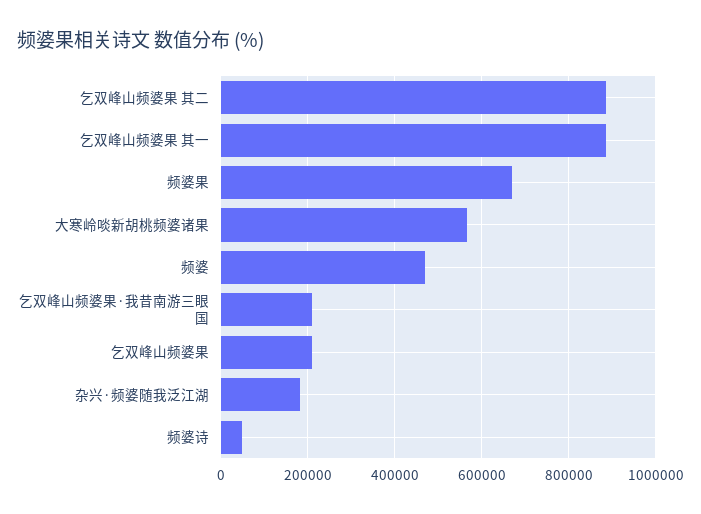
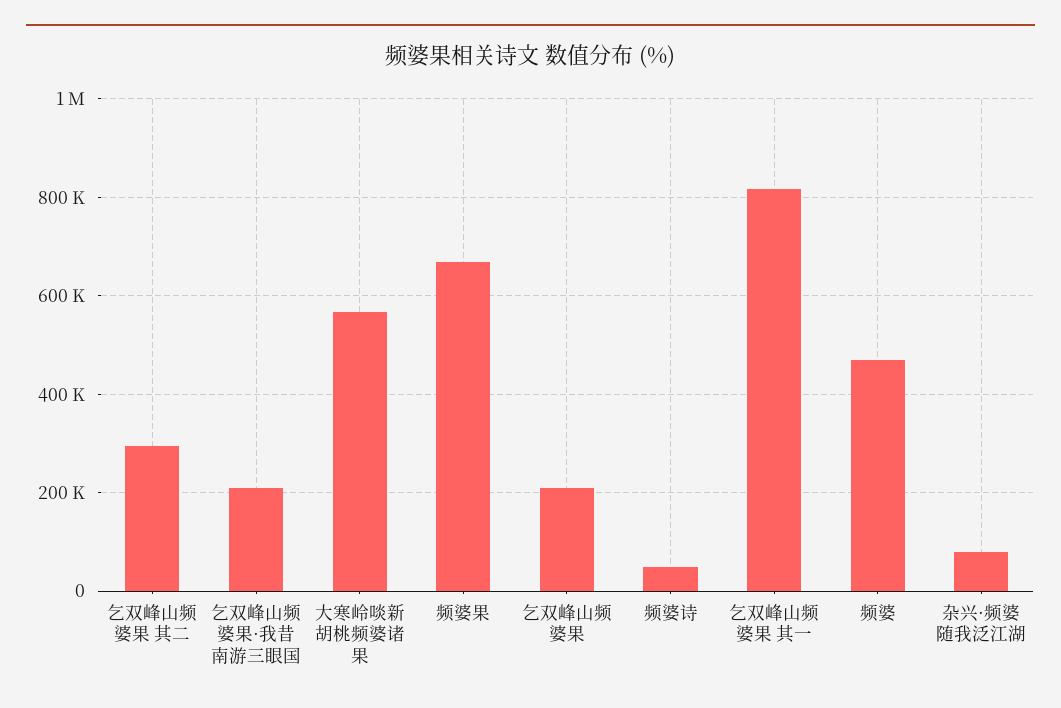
乞双峰山频婆果 其二: 880000 -> 300000
乞双峰山频婆果 其一: 880000 -> 820000
杂兴·频婆随我泛江湖: 180000 -> 80000

